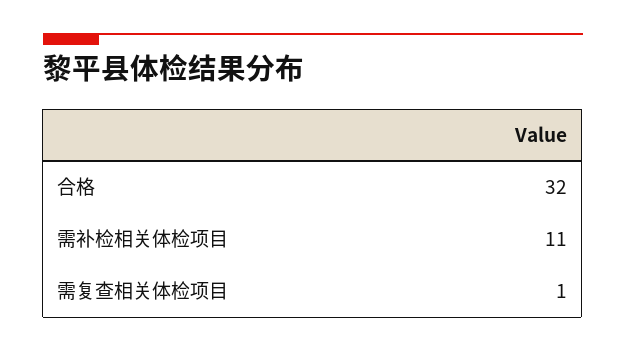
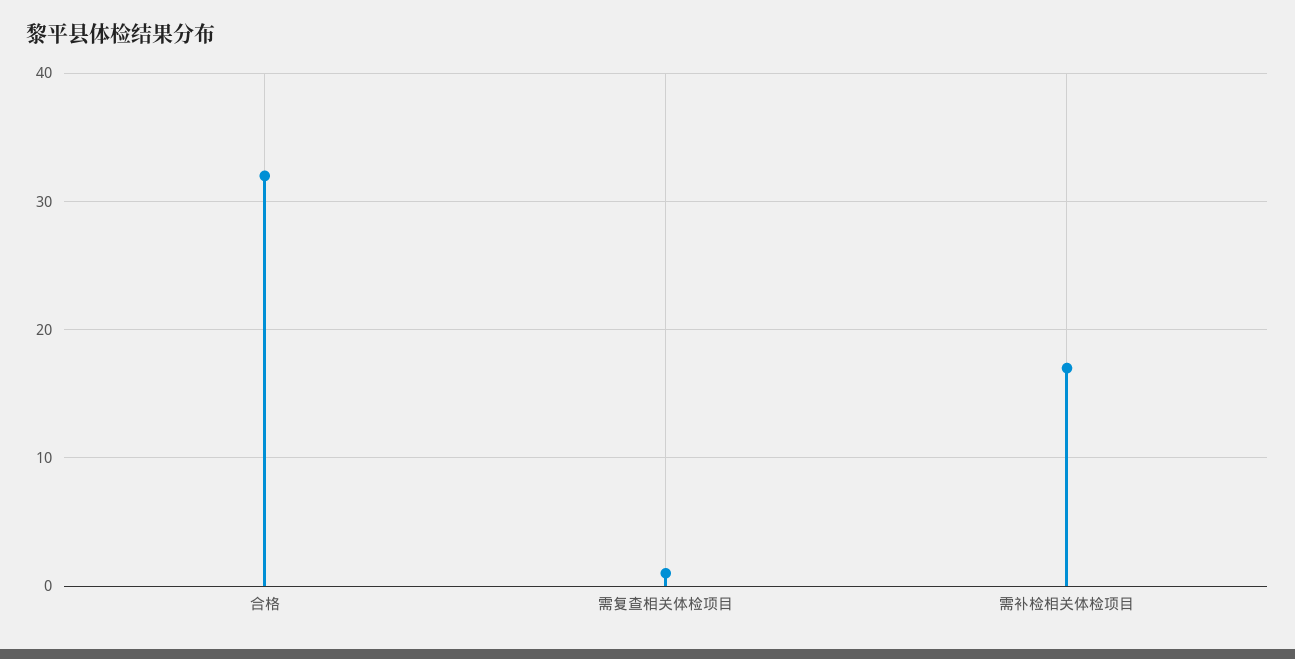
需补检相关体检项目: 11 -> 17

